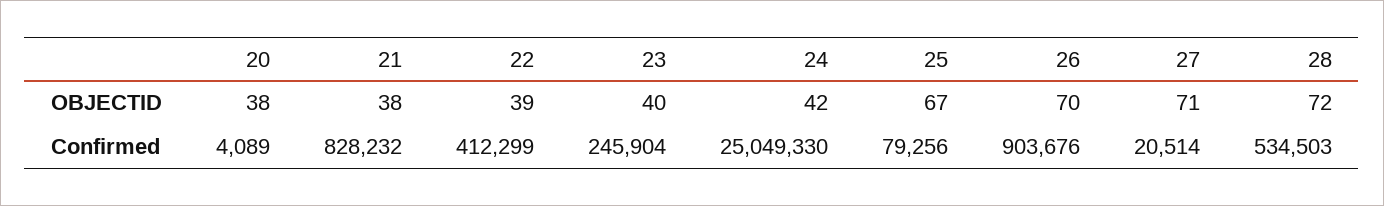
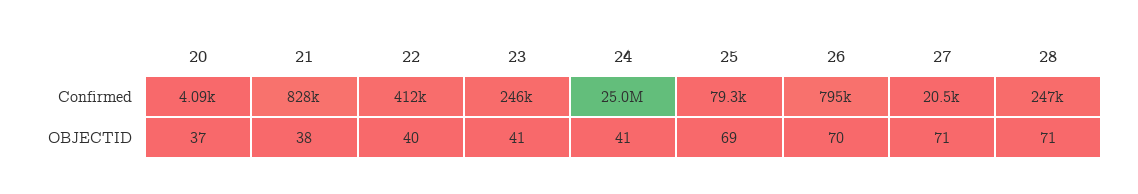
20, OBJECTID: 38 -> 37
22, OBJECTID: 39 -> 40
23, OBJECTID: 40 -> 41
24, OBJECTID: 42 -> 41
25, OBJECTID: 67 -> 69
28, OBJECTID: 72 -> 71
26, Confirmed: 903676 -> 795000
28, Confirmed: 534503 -> 247000

